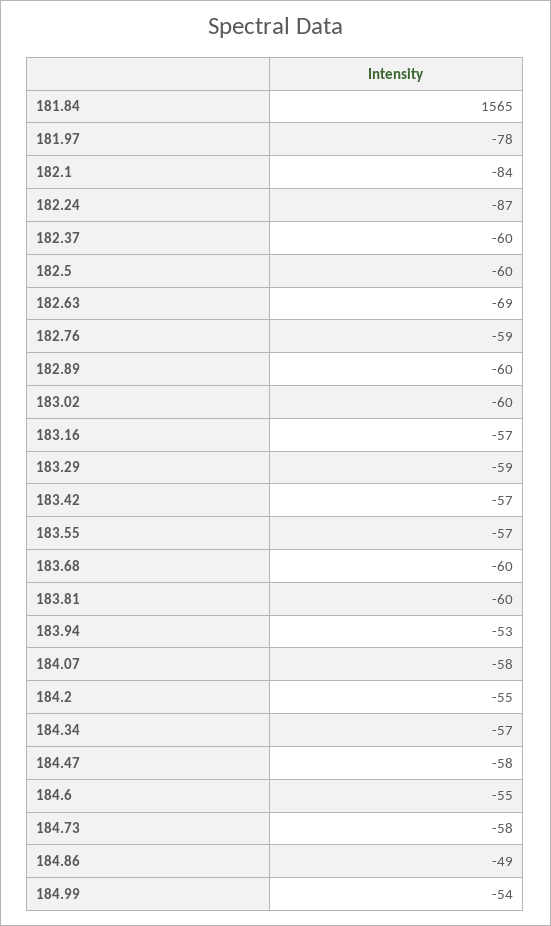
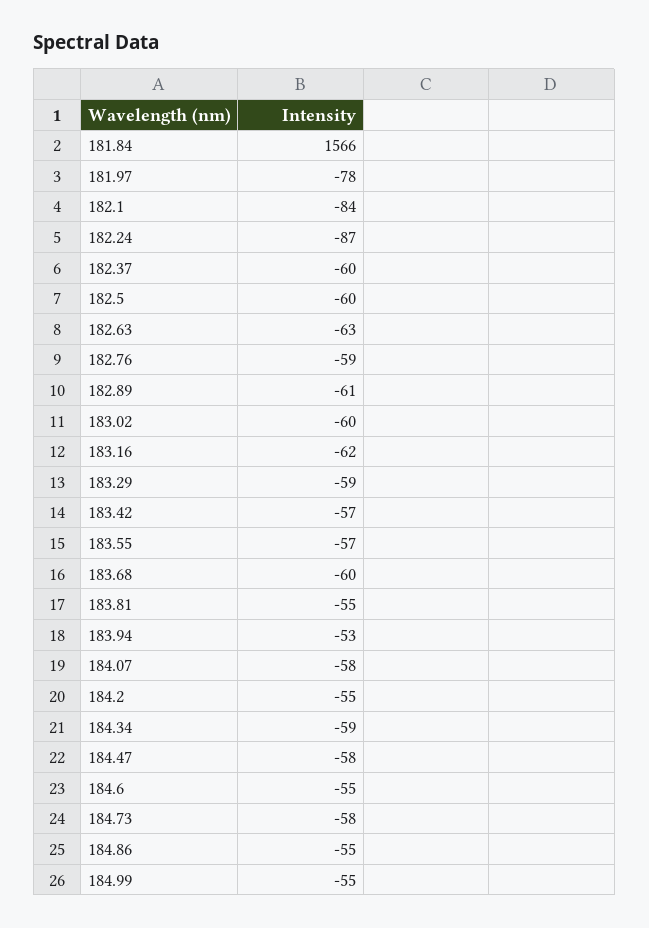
181.84: 1565 -> 1566
182.63: -69 -> -63
182.89: -60 -> -61
183.16: -57 -> -62
183.81: -60 -> -55
184.34: -57 -> -59
184.86: -49 -> -55
184.99: -54 -> -55

